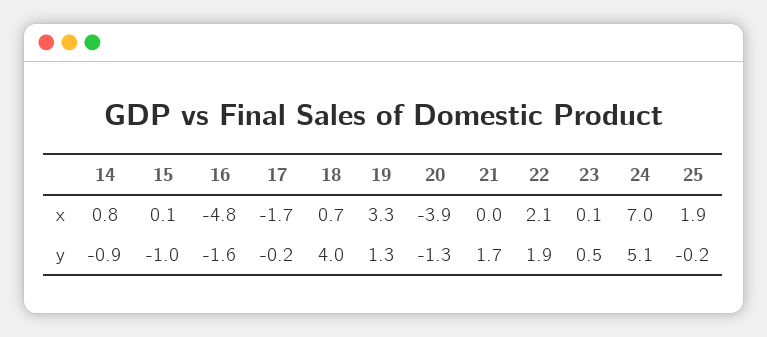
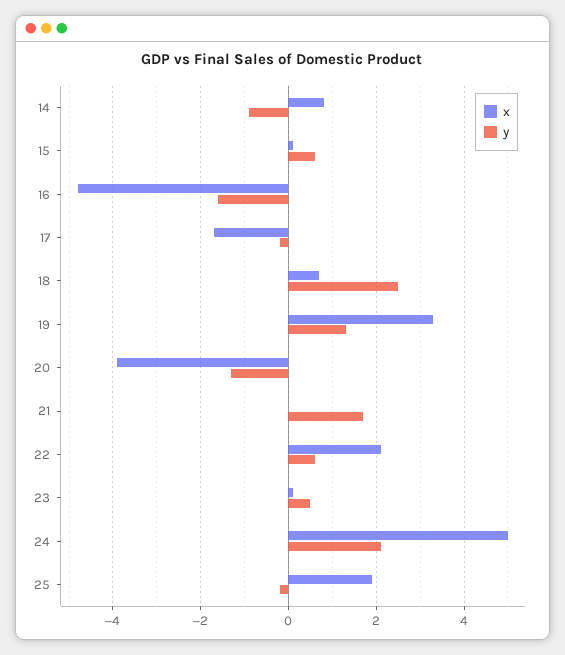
x, 24: 7 -> 5
y, 15: -1 -> 0.5
y, 18: 4 -> 2.5
y, 22: 1.9 -> 0.5
y, 24: 5.1 -> 2

